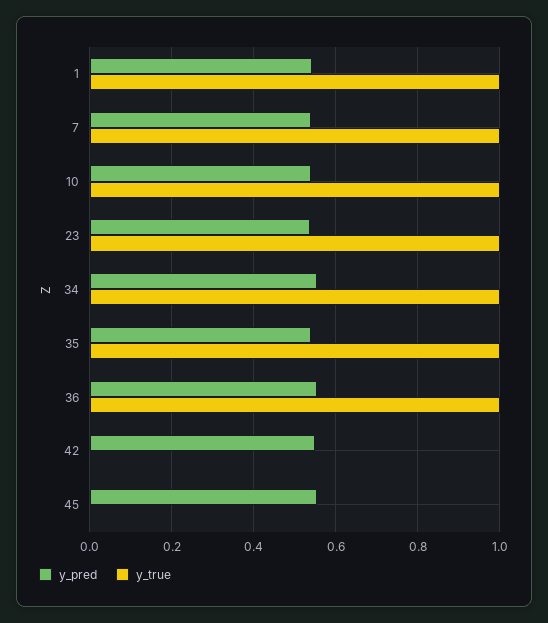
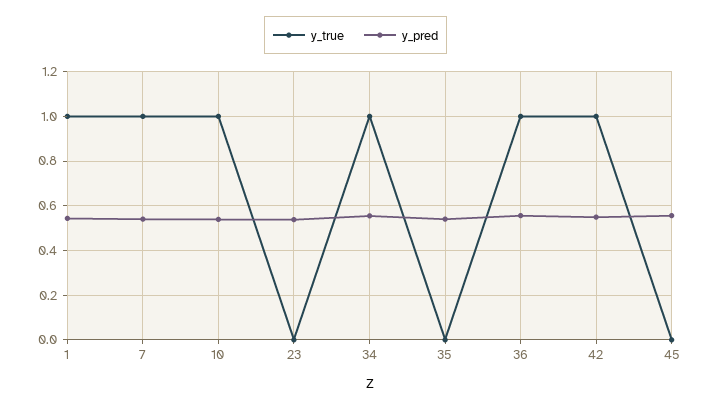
y_true, 23: 1 -> 0
y_true, 35: 1 -> 0
y_true, 42: 0 -> 1

